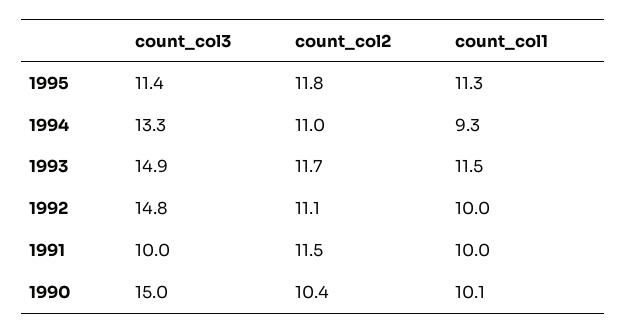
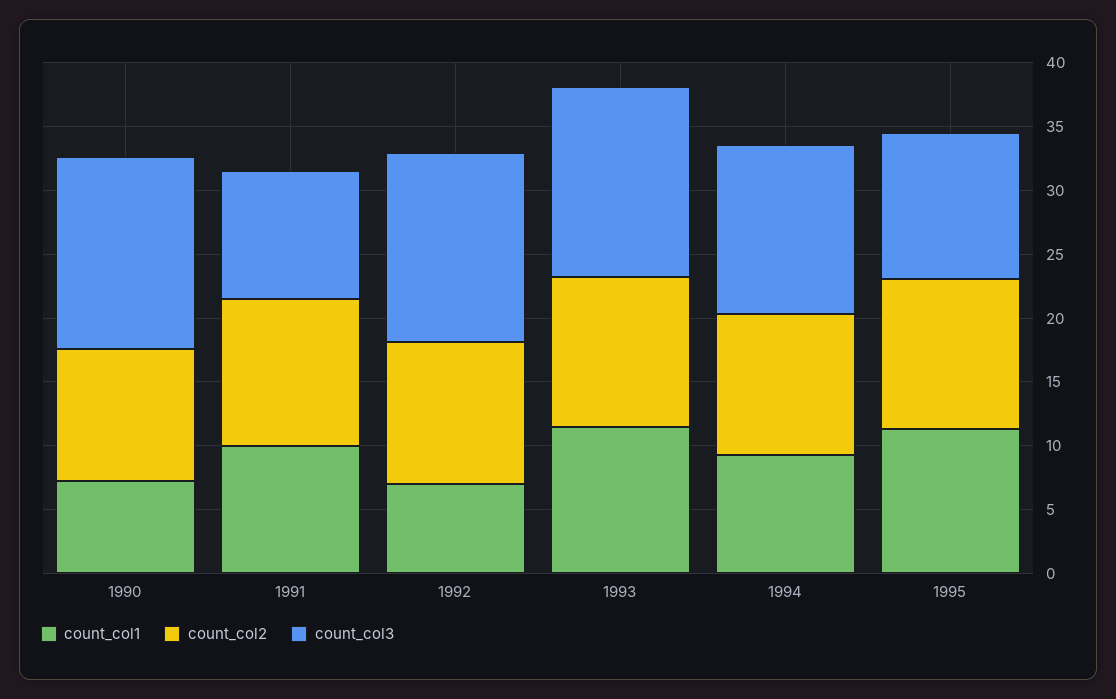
count_col1, 1992: 10 -> 7
count_col1, 1990: 10.1 -> 7

